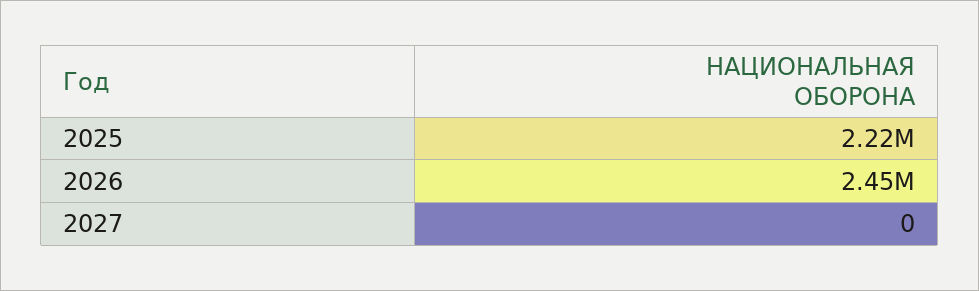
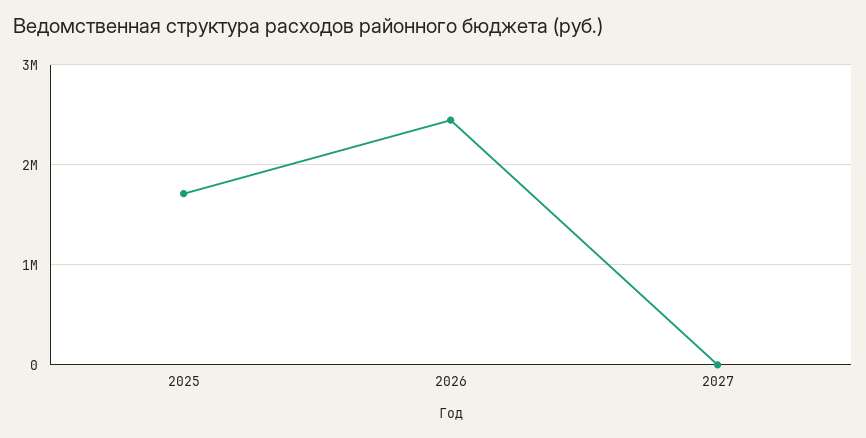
2025: 2220000 -> 1700000

